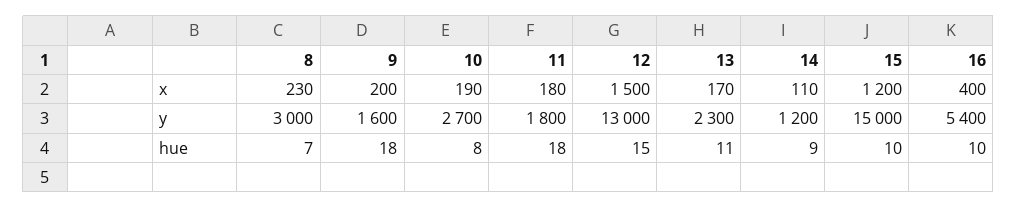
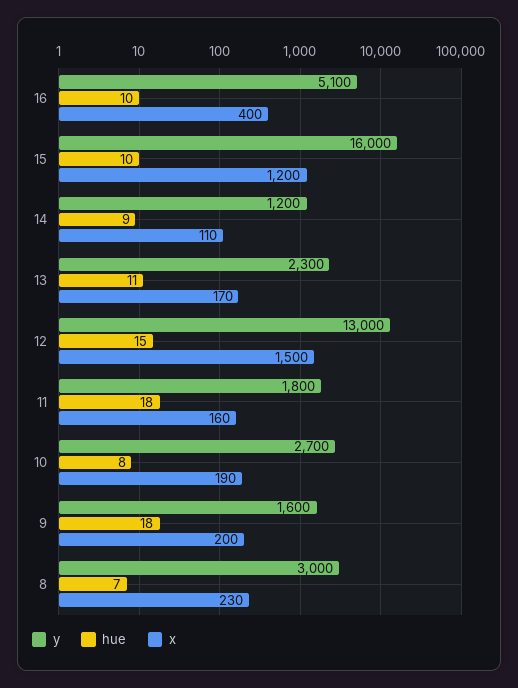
x, 11: 180 -> 160
y, 15: 15000 -> 16000
y, 16: 5400 -> 5100

